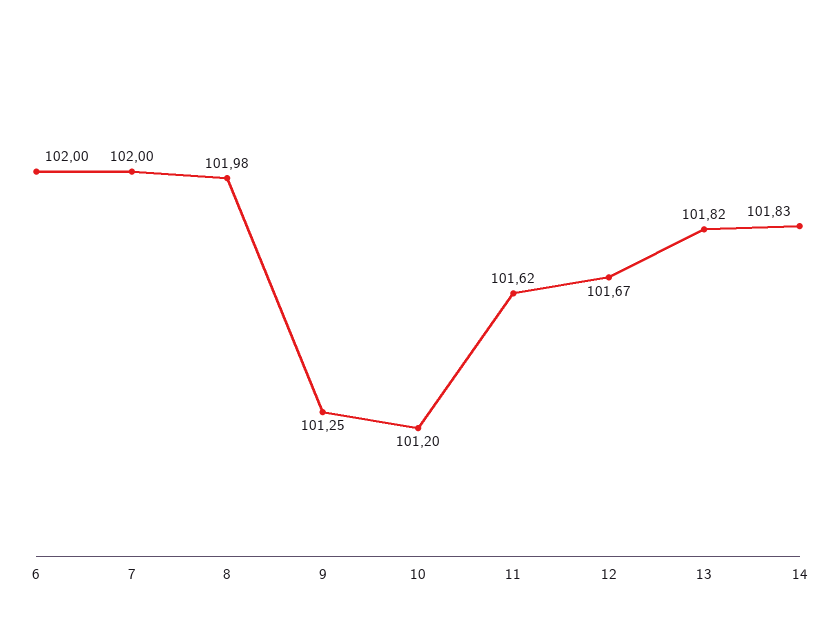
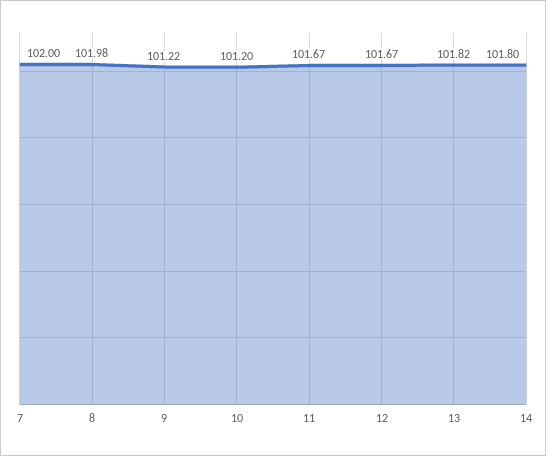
6: 102 -> none
9: 101.25 -> 101.22
11: 101.62 -> 101.67
14: 101.83 -> 101.8

